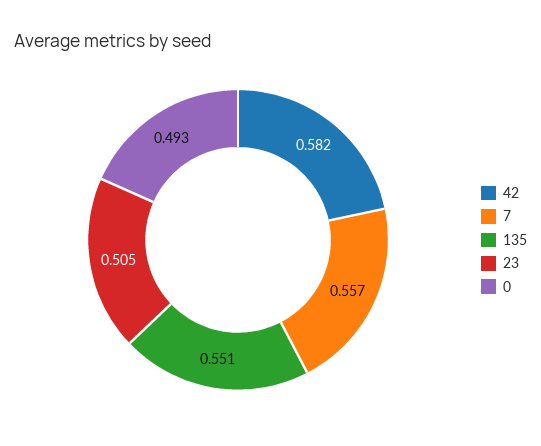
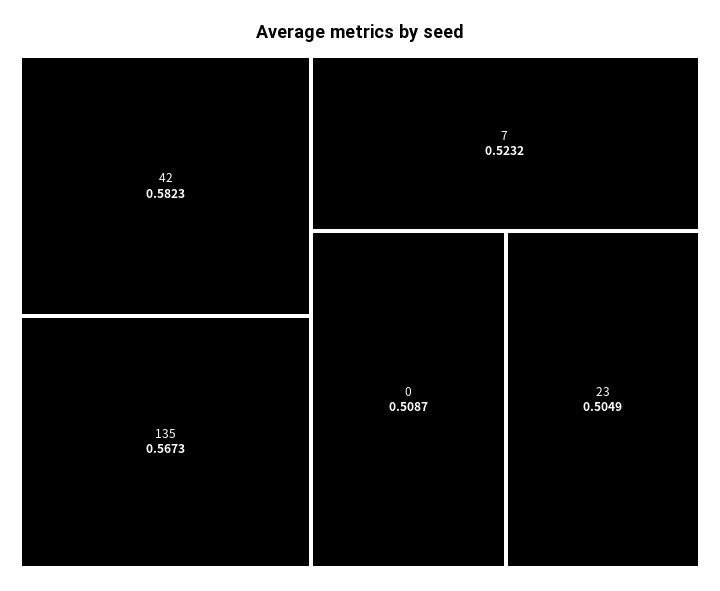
7: 0.557 -> 0.5232
135: 0.551 -> 0.5673
0: 0.493 -> 0.5087

